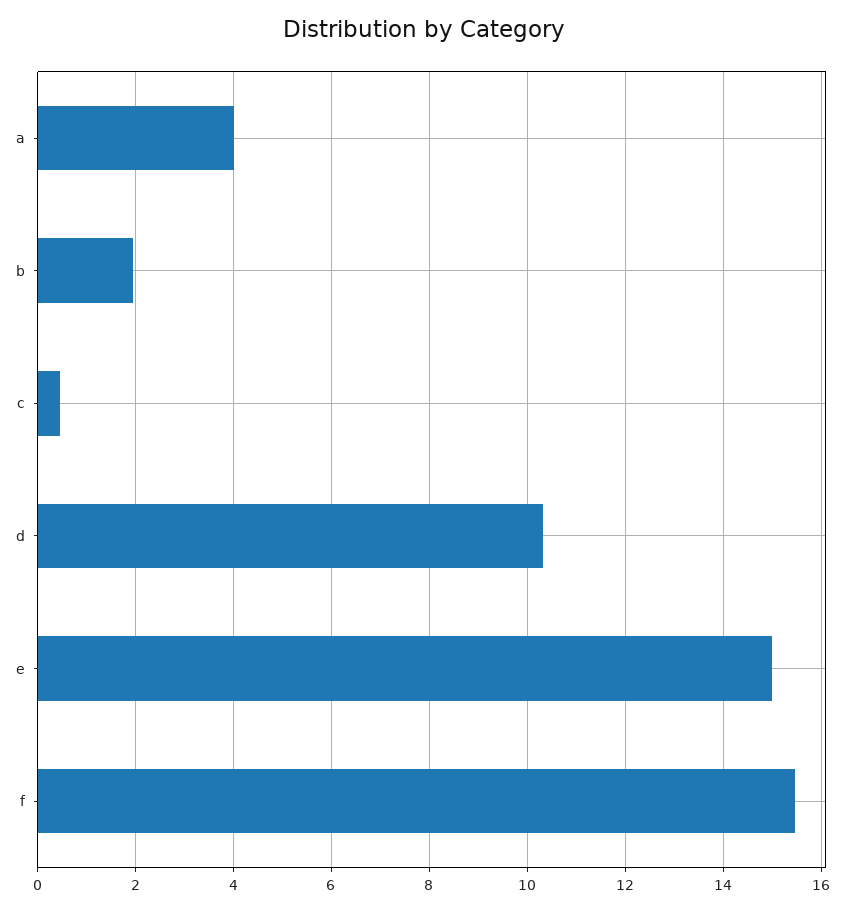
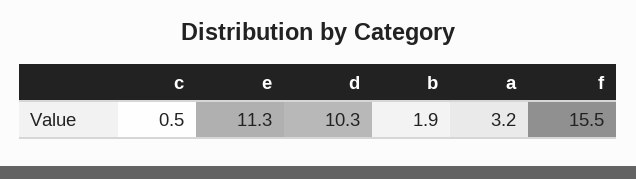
a: 4 -> 3.2
e: 15 -> 11.3

